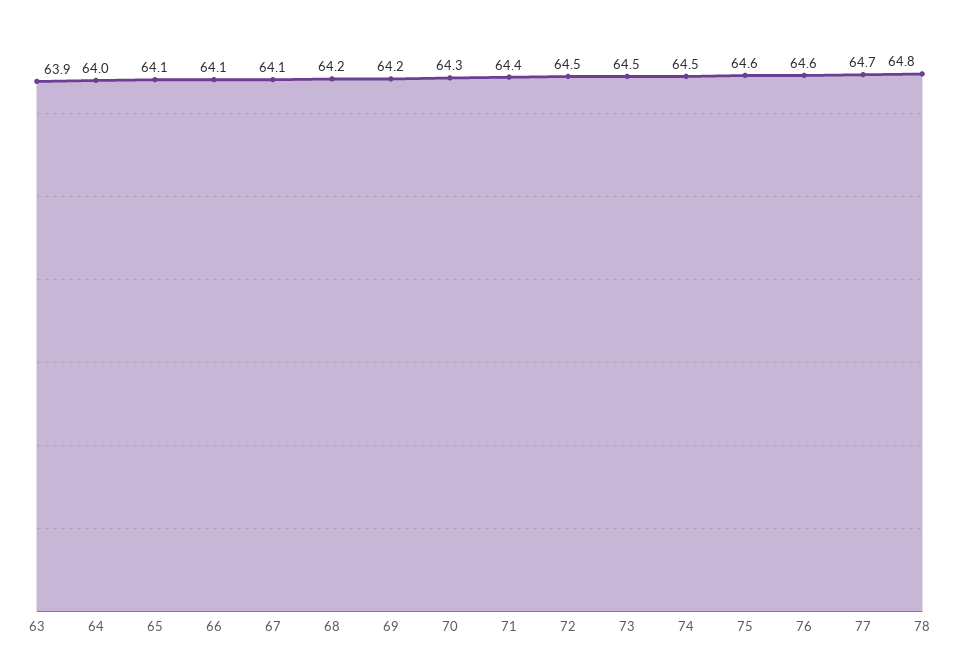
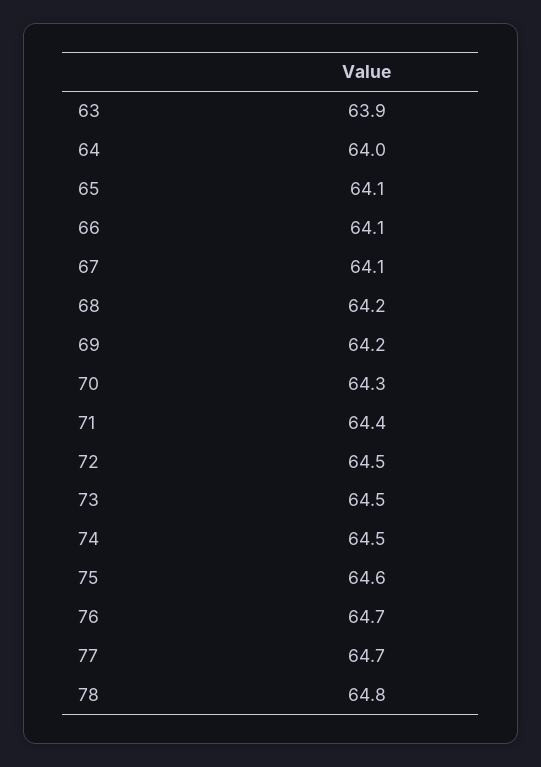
76: 64.6 -> 64.7

